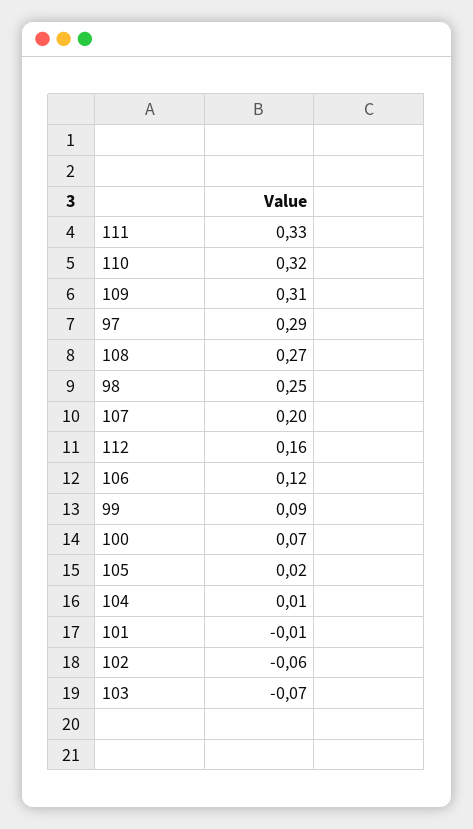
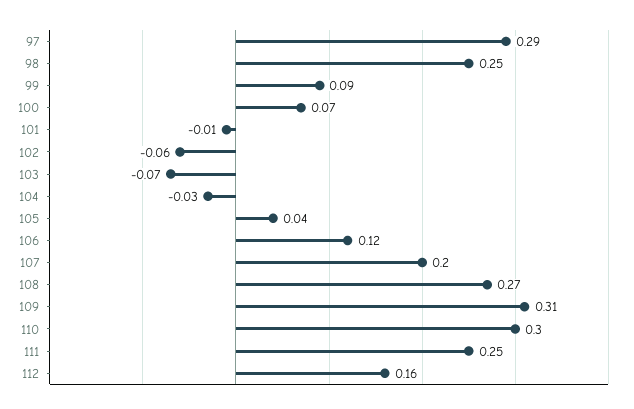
111: 0.33 -> 0.25
110: 0.32 -> 0.3
105: 0.02 -> 0.04
104: 0.01 -> -0.03

